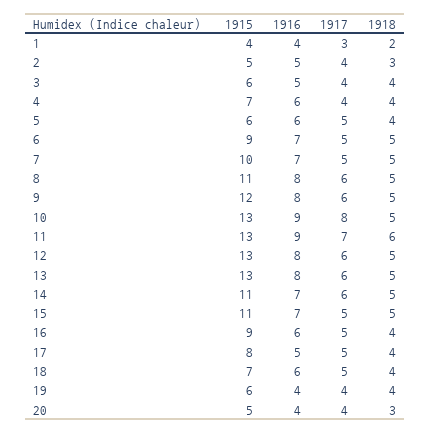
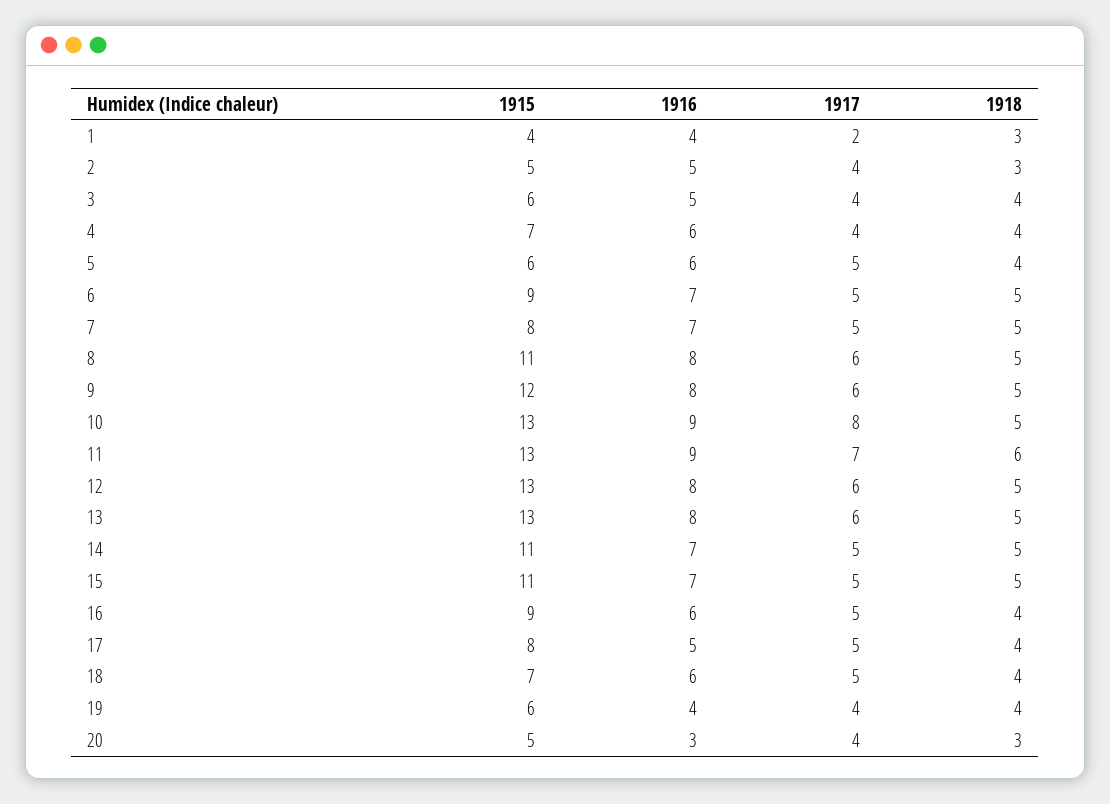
1917, 1: 3 -> 2
1918, 1: 2 -> 3
1915, 7: 10 -> 8
1917, 14: 6 -> 5
1916, 20: 4 -> 3

